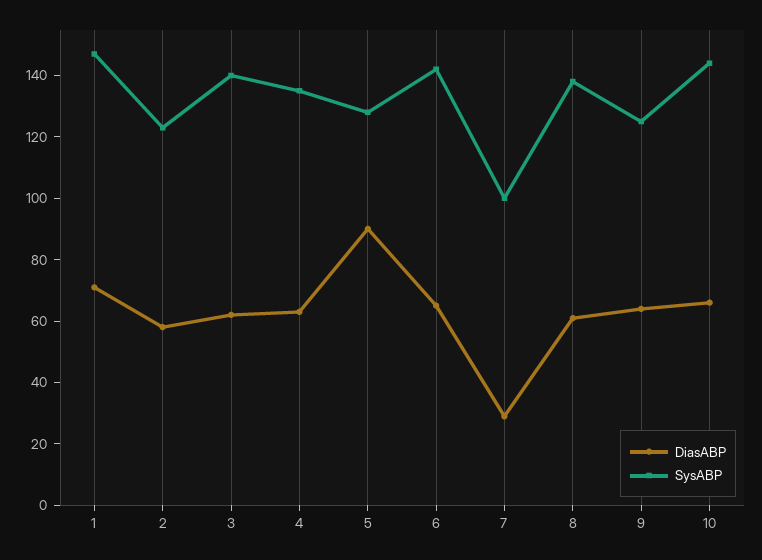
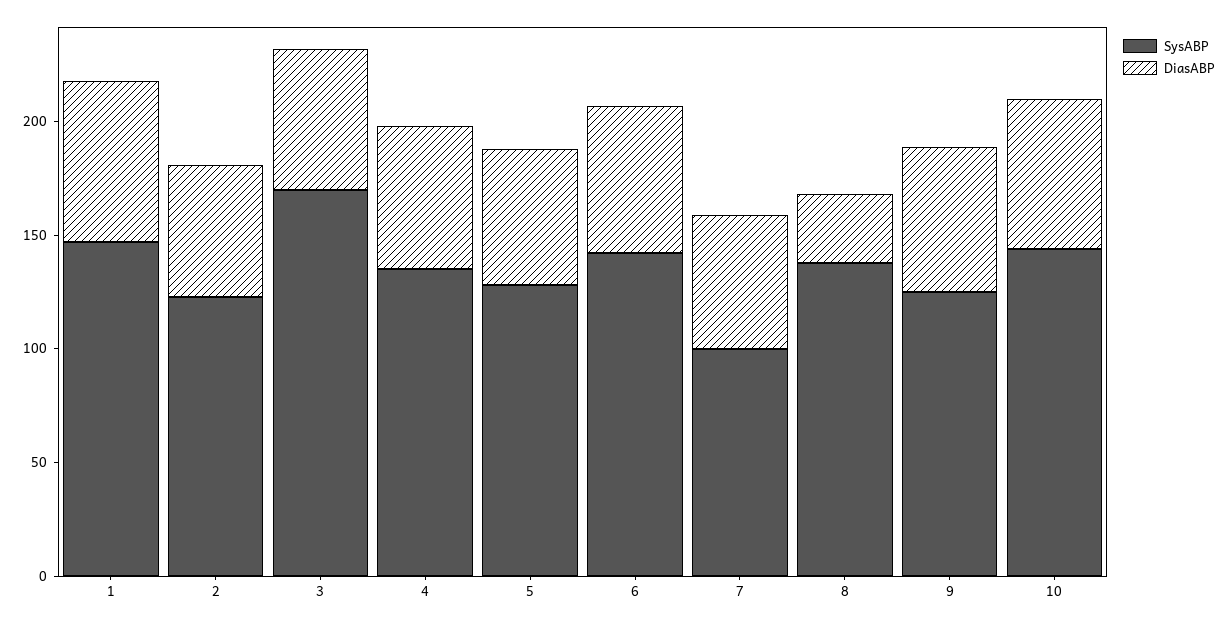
SysABP, 3: 140 -> 170
DiasABP, 5: 90 -> 60
DiasABP, 7: 30 -> 60
DiasABP, 8: 60 -> 30

